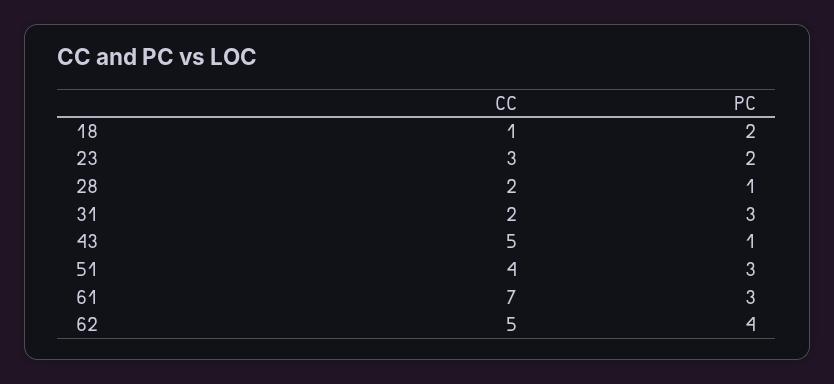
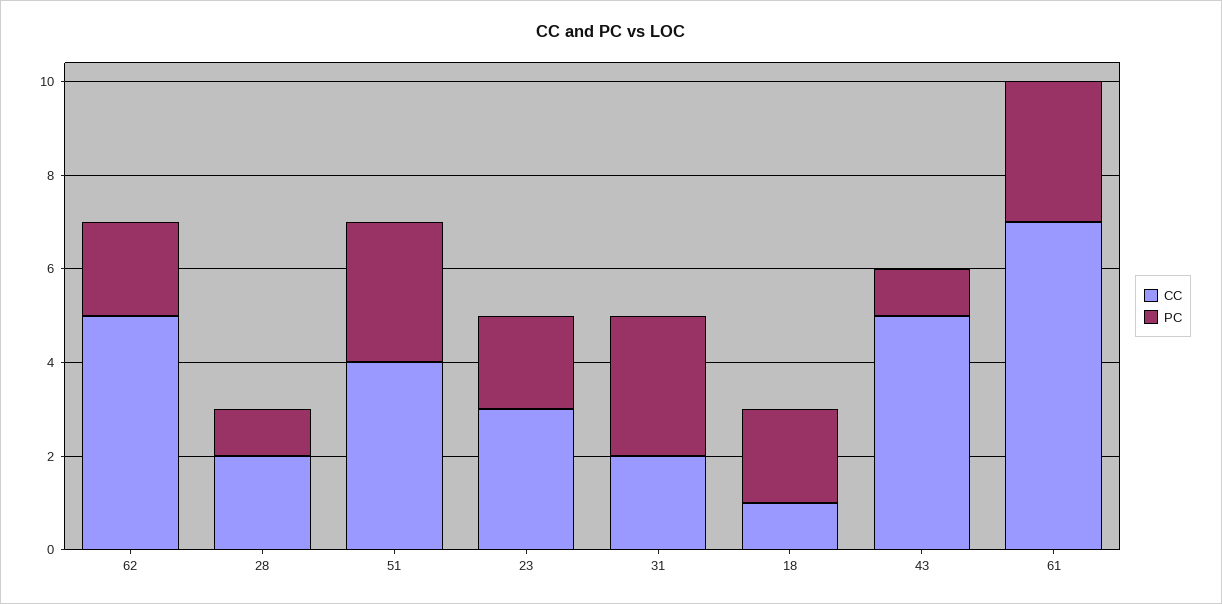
PC, 62: 4 -> 2

